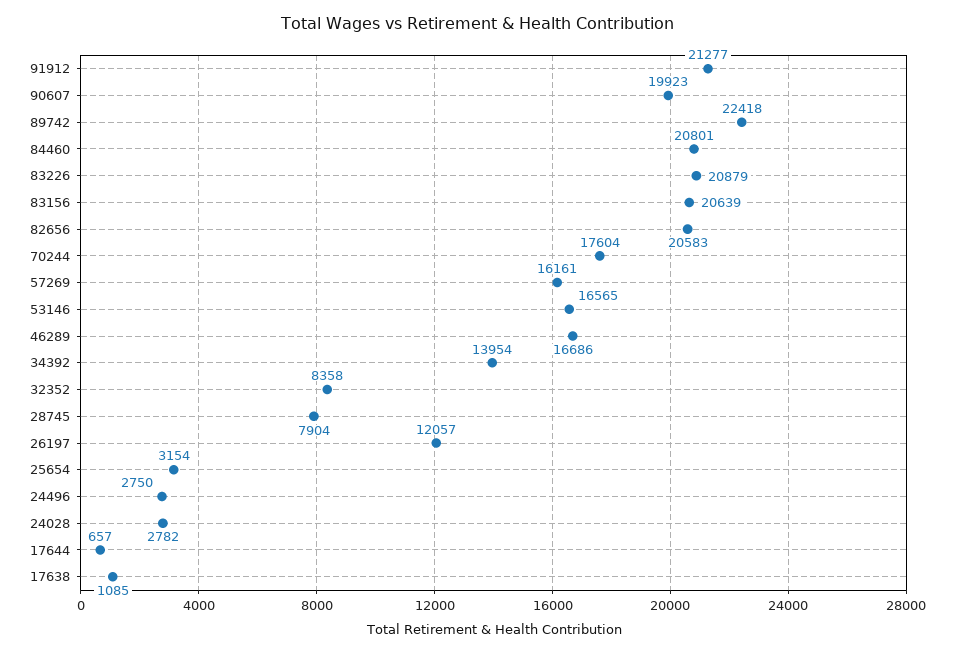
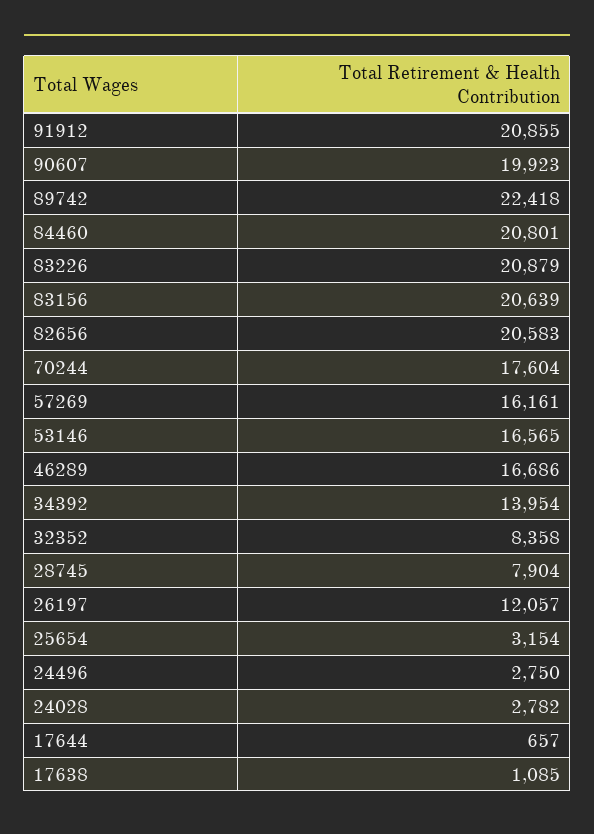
91912: 21277 -> 20855

